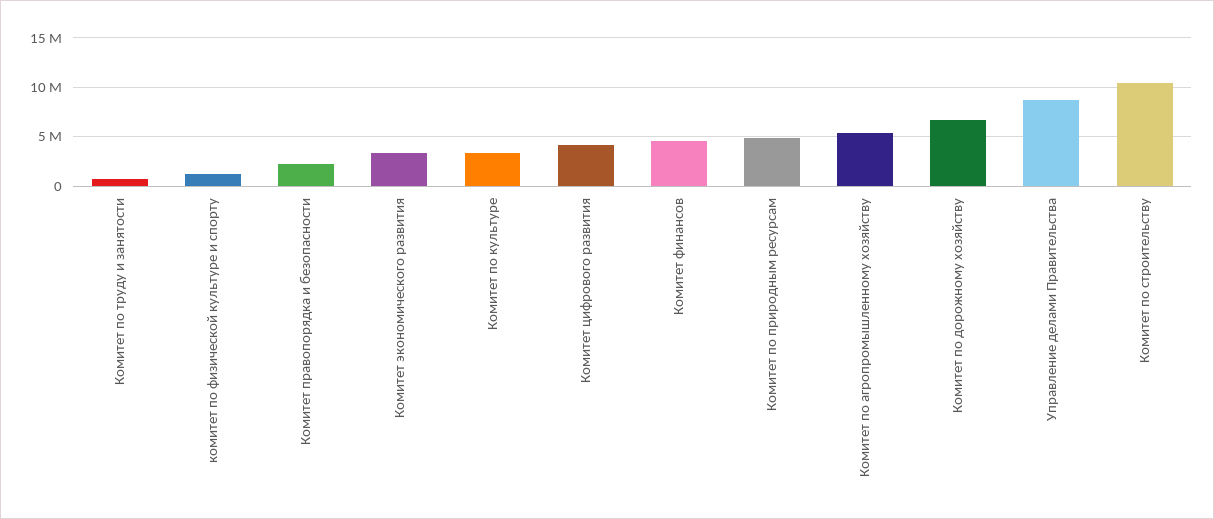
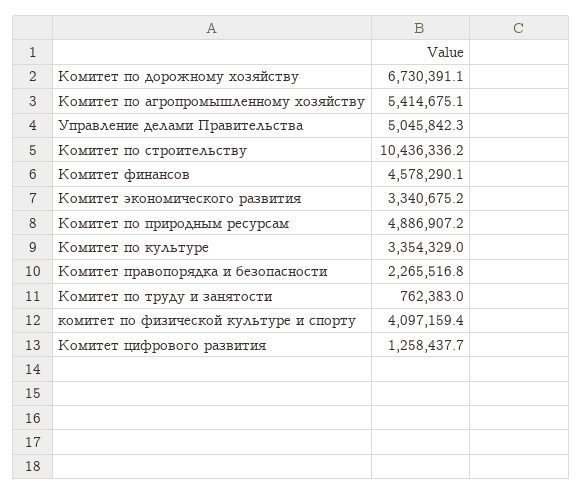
комитет по физической культуре и спорту: 1000000 -> 4097159.4
Комитет цифрового развития: 4000000 -> 1258437.7
Управление делами Правительства: 9000000 -> 5045842.3

